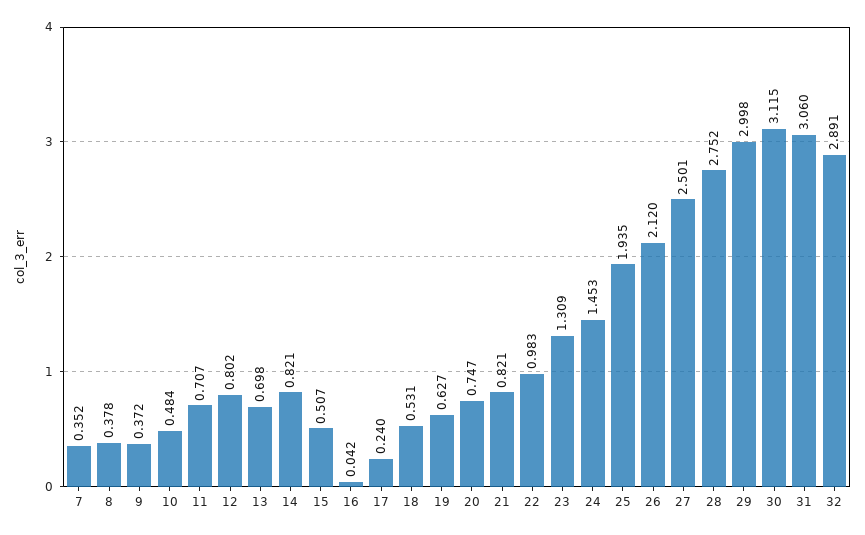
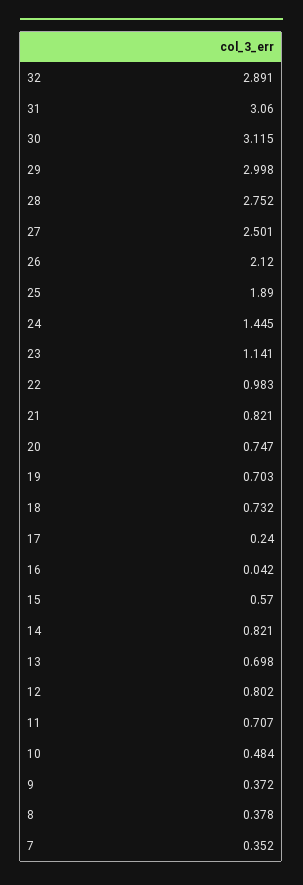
15: 0.507 -> 0.57
18: 0.531 -> 0.732
19: 0.627 -> 0.703
23: 1.309 -> 1.141
24: 1.453 -> 1.445
25: 1.935 -> 1.89

